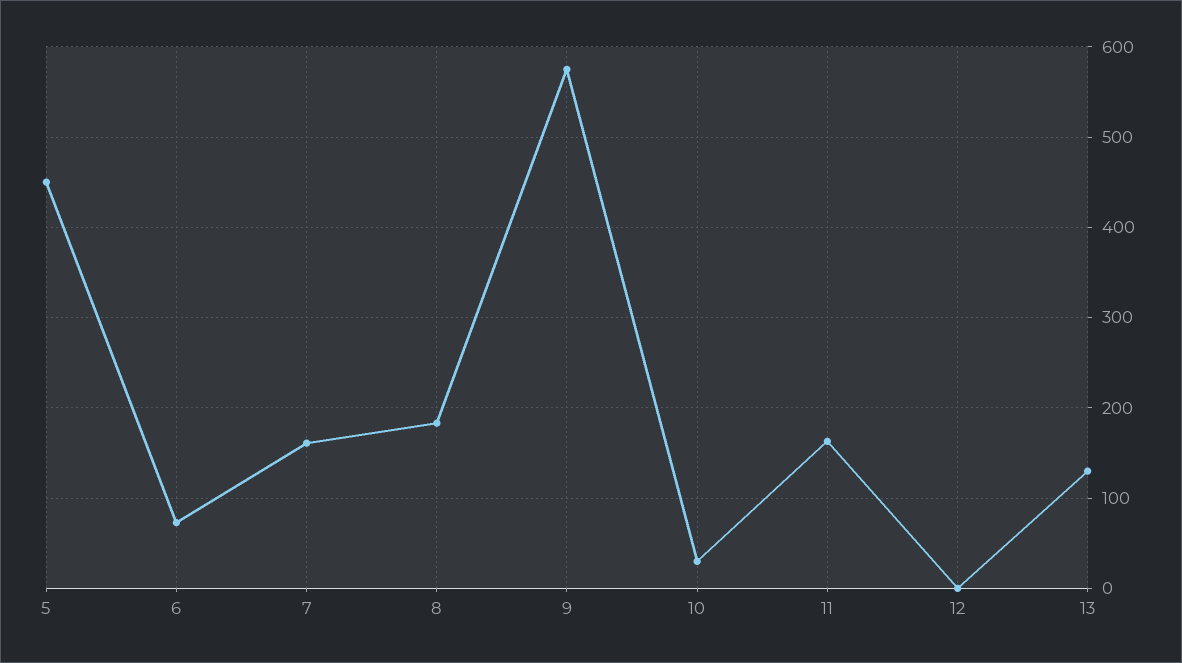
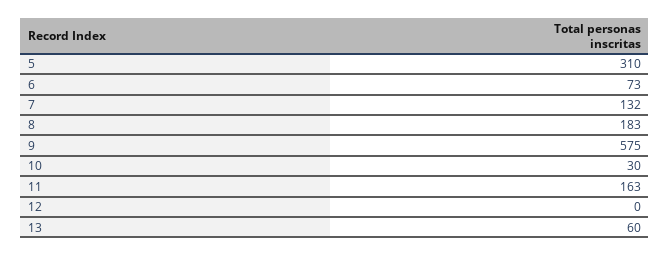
5: 450 -> 310
7: 160 -> 132
13: 130 -> 60

